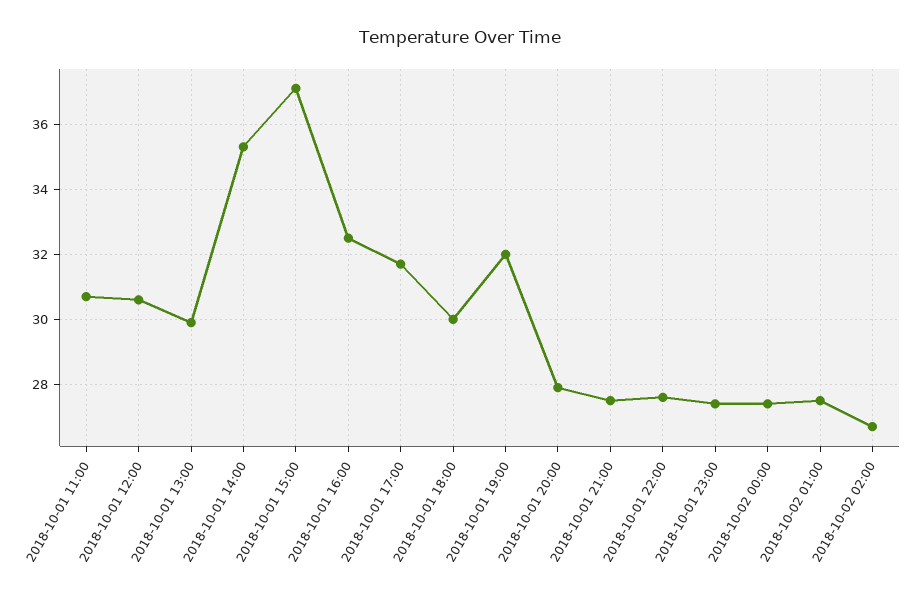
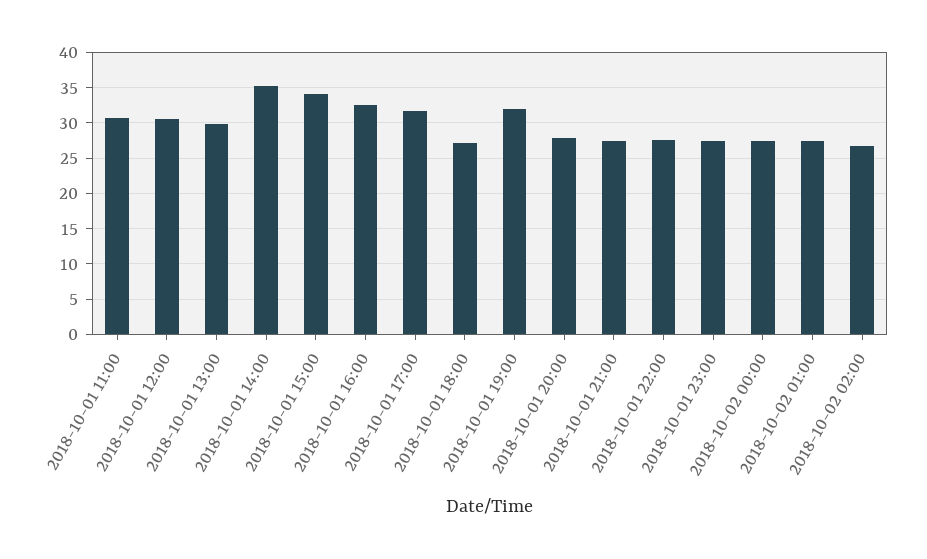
2018-10-01 15:00: 37 -> 34
2018-10-01 18:00: 30 -> 27

